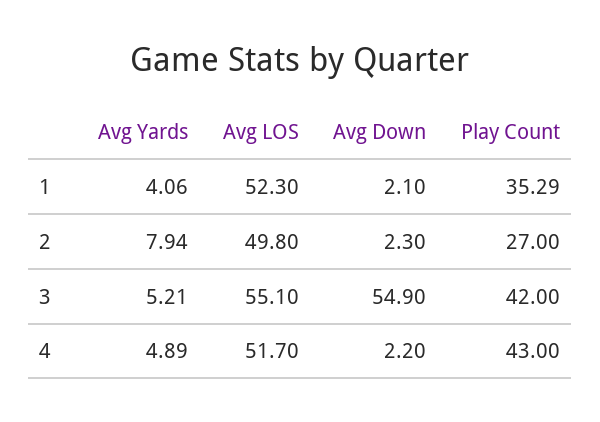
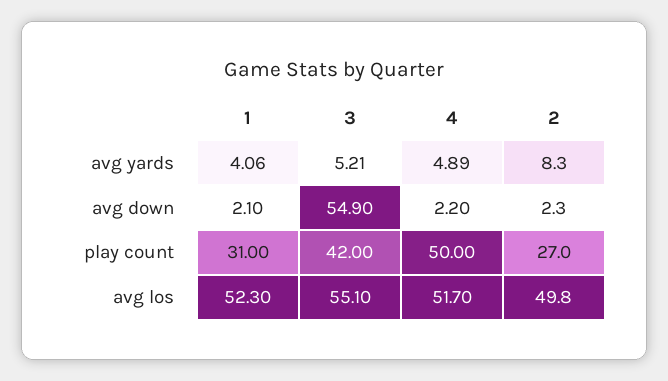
Play Count, 1: 35.29 -> 31
Avg Yards, 2: 7.94 -> 8.3
Play Count, 4: 43 -> 50

